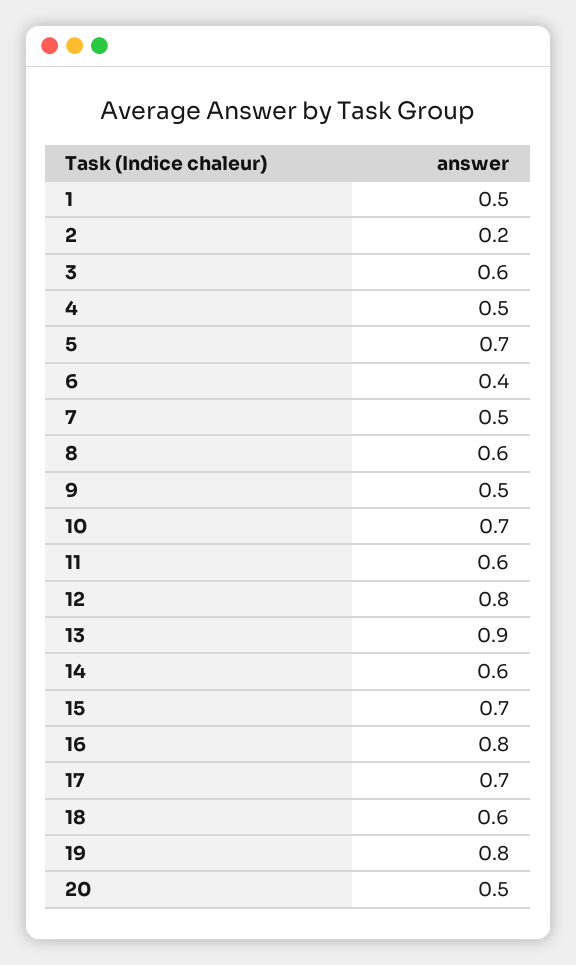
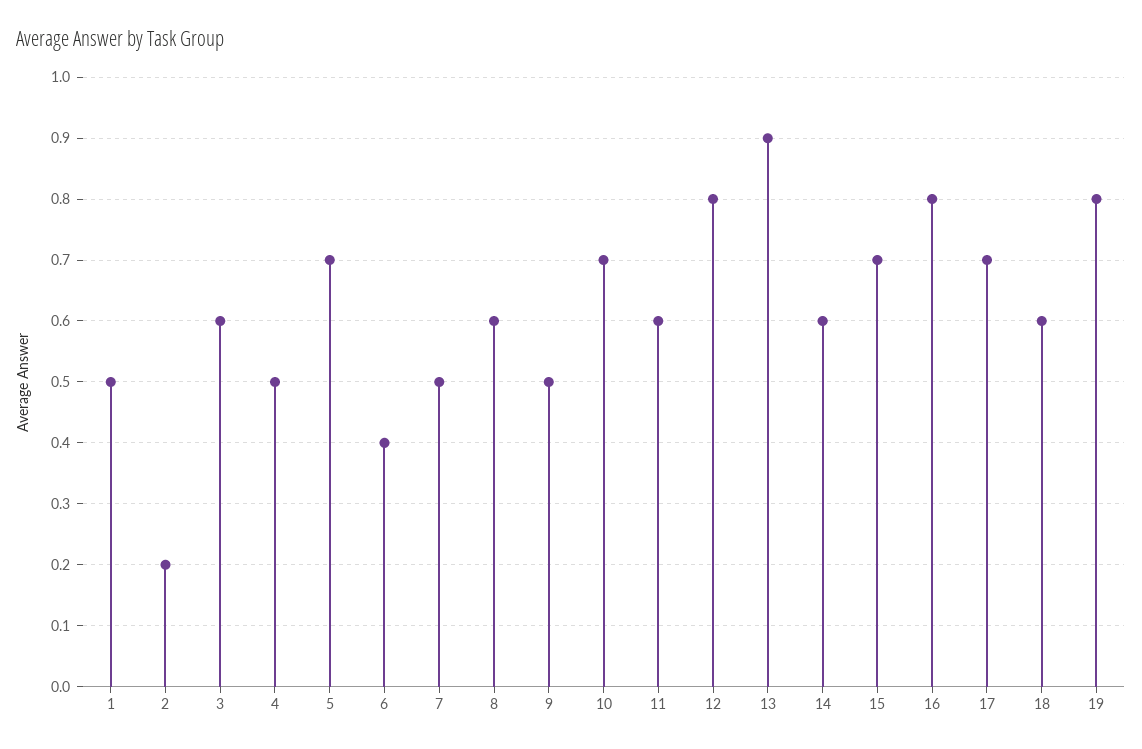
20: 0.5 -> none

